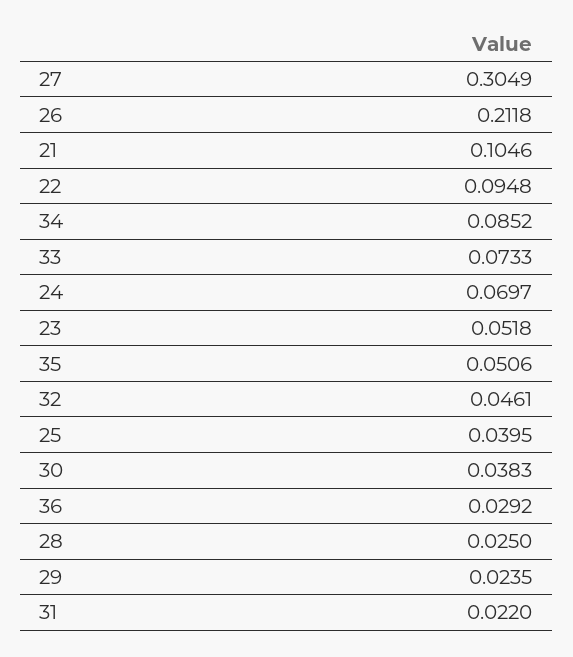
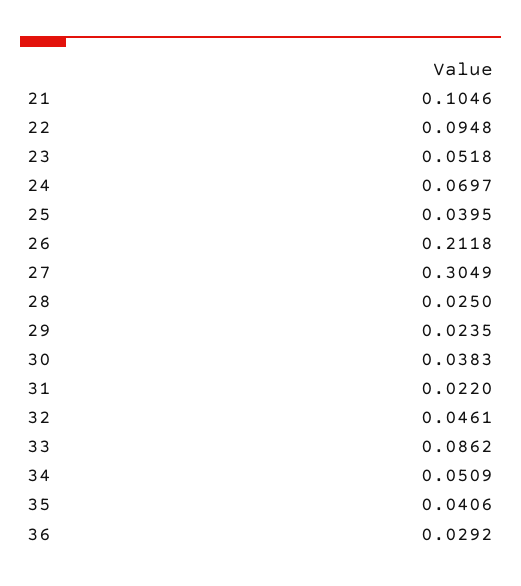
34: 0.0852 -> 0.0509
33: 0.0733 -> 0.0862
35: 0.0506 -> 0.0406

